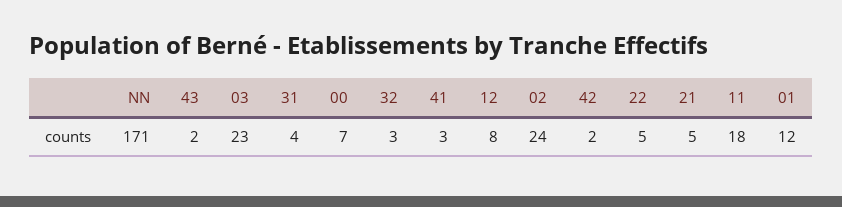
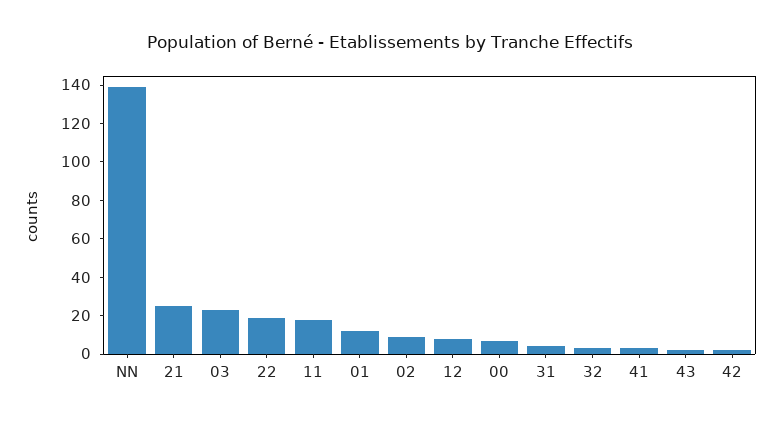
NN: 171 -> 140
02: 24 -> 10
22: 5 -> 20
21: 5 -> 25

